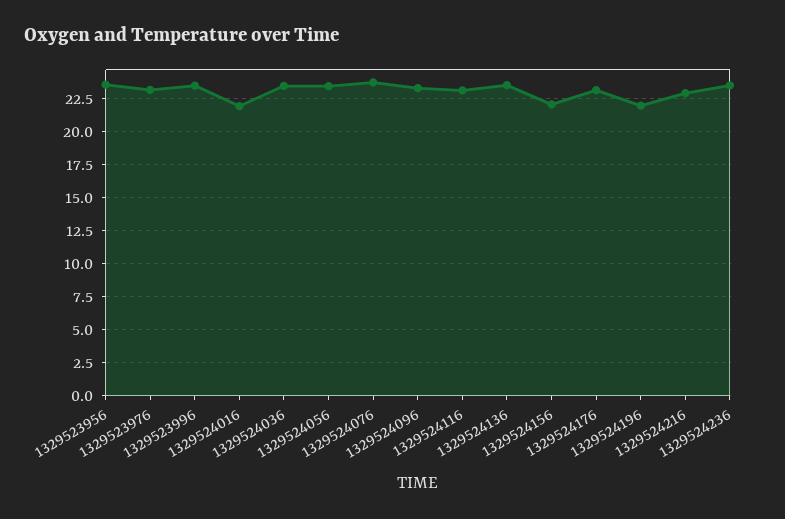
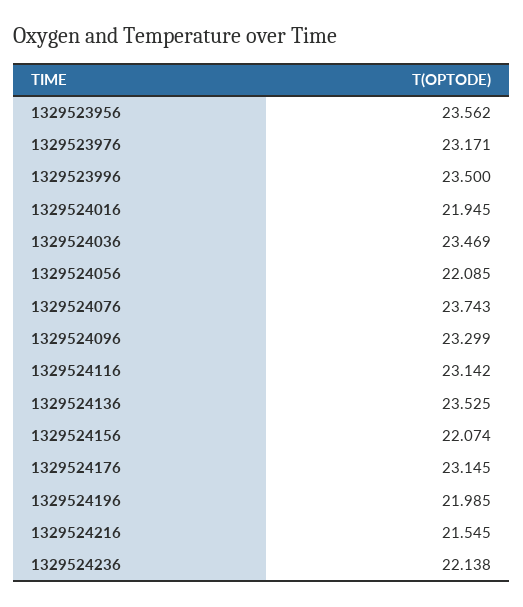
1329524056: 23.5 -> 22.085
1329524216: 23 -> 21.545
1329524236: 23.5 -> 22.138

